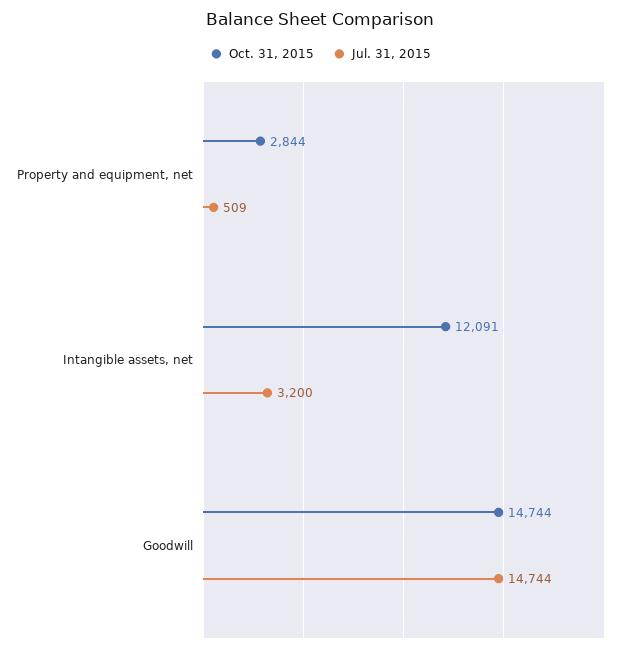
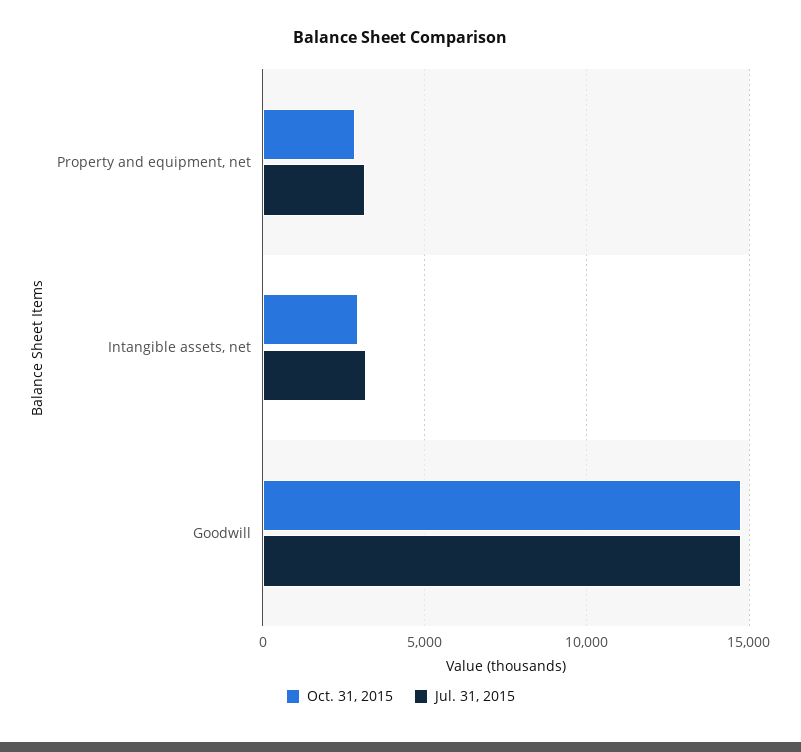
Jul. 31, 2015, Property and equipment, net: 509 -> 3000
Oct. 31, 2015, Intangible assets, net: 12091 -> 3000

